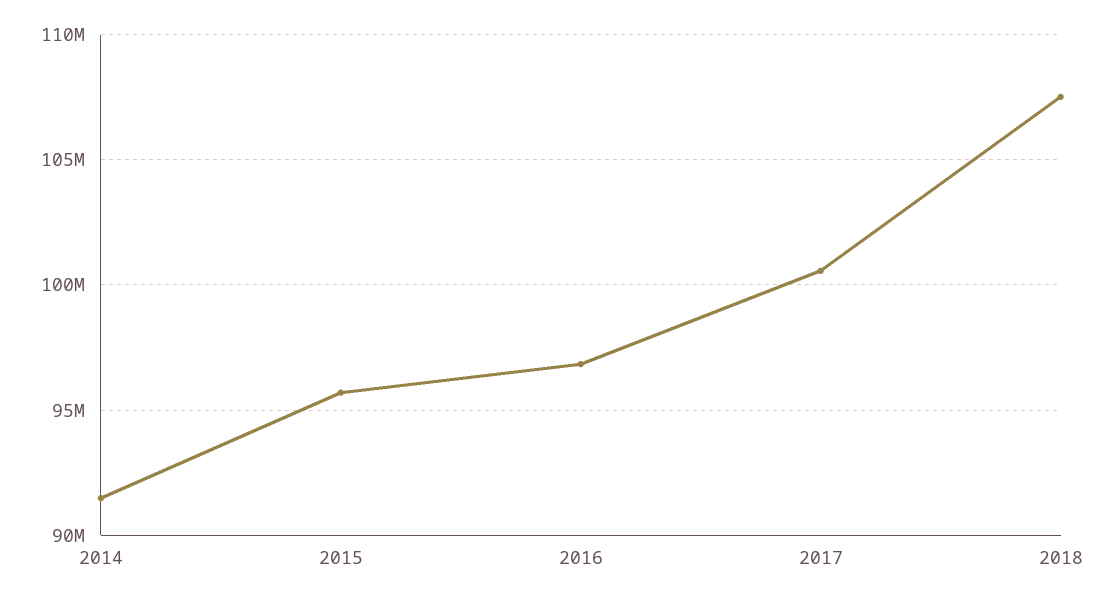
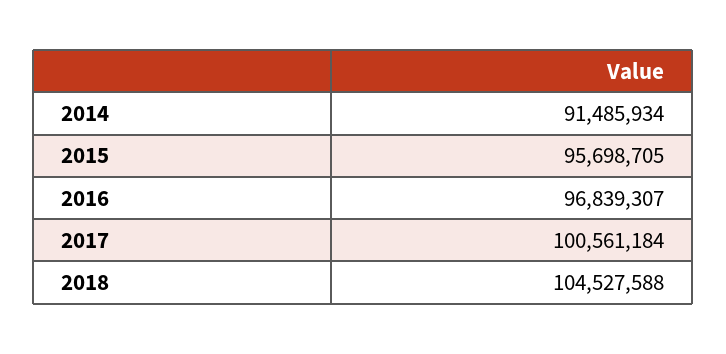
2018: 107500000 -> 104527588

